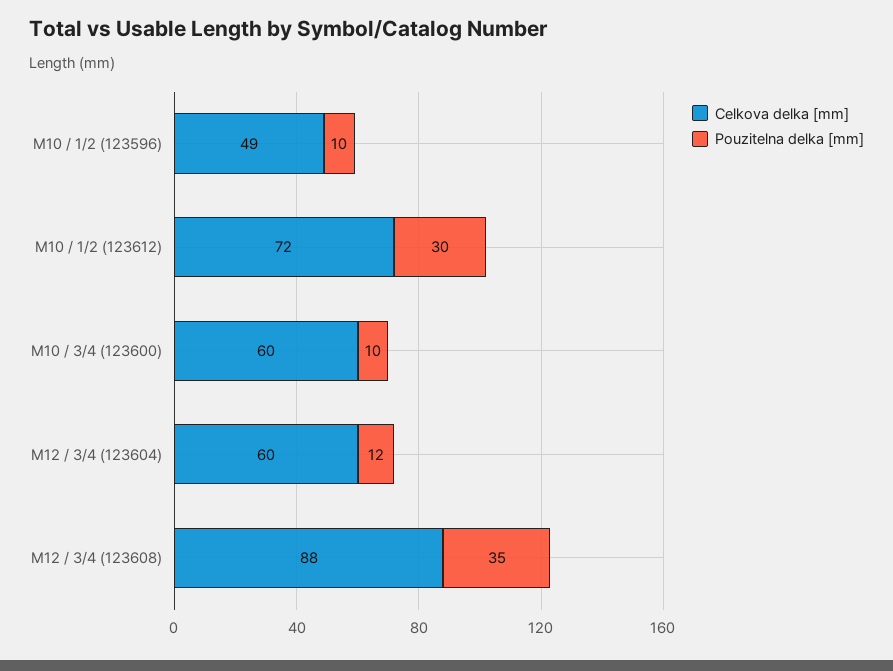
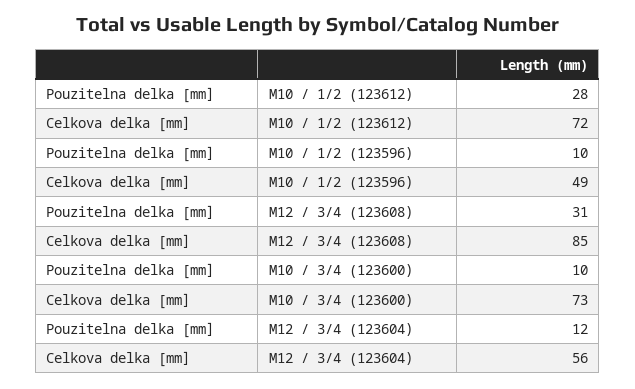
Pouzitelna delka [mm], M10 / 1/2 (123612): 30 -> 28
Celkova delka [mm], M10 / 3/4 (123600): 60 -> 73
Celkova delka [mm], M12 / 3/4 (123604): 60 -> 56
Celkova delka [mm], M12 / 3/4 (123608): 88 -> 85
Pouzitelna delka [mm], M12 / 3/4 (123608): 35 -> 31

